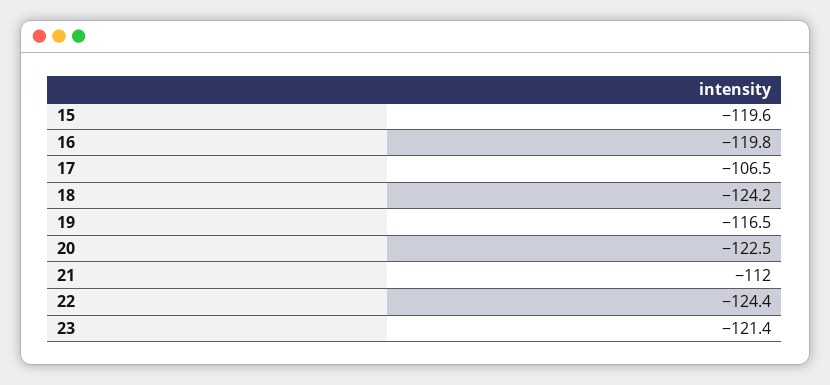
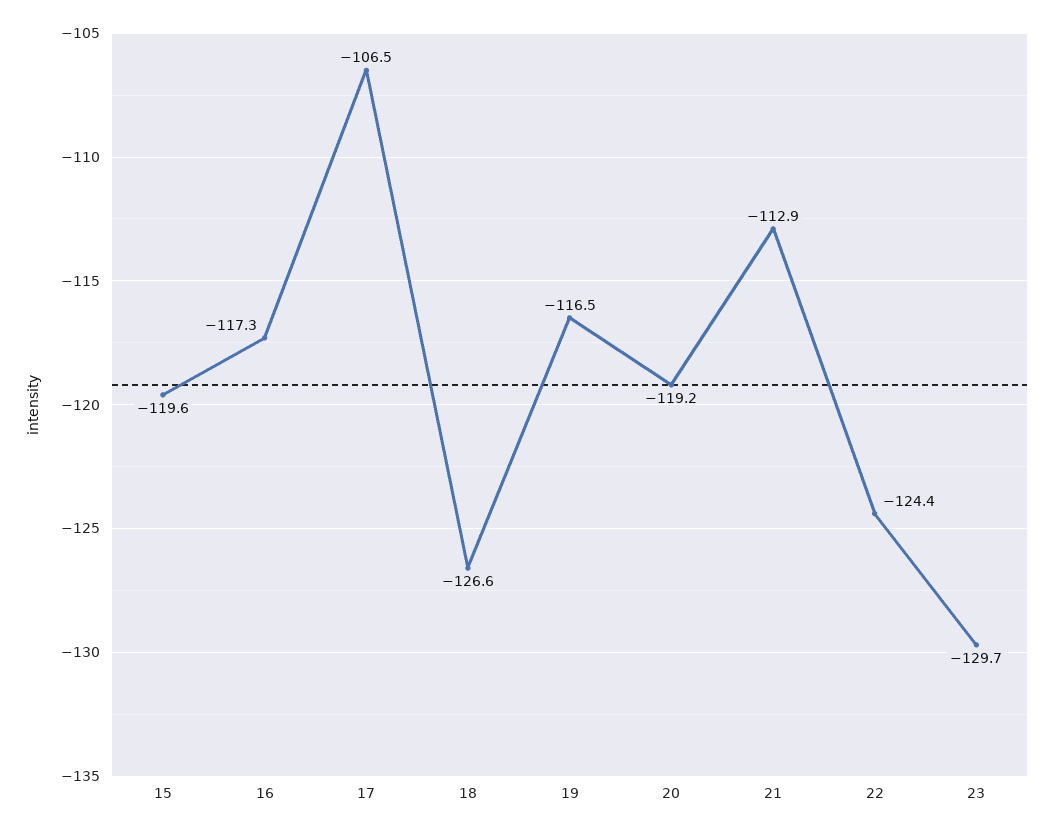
16: -119.8 -> -117.3
18: -124.2 -> -126.6
20: -122.5 -> -119.2
21: -112 -> -112.9
23: -121.4 -> -129.7

